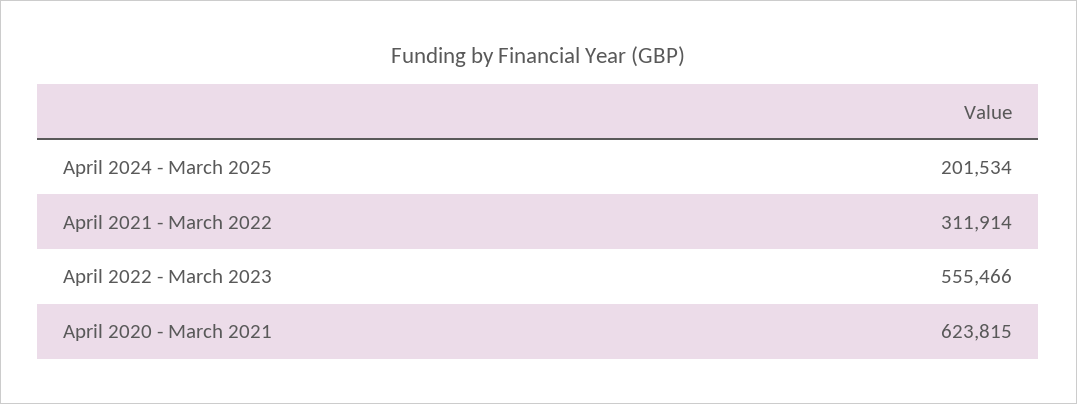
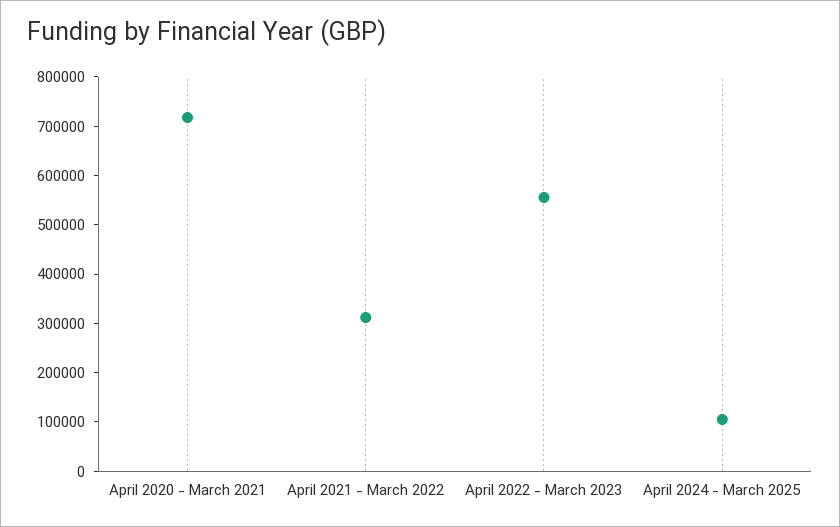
April 2024 - March 2025: 201534 -> 100000
April 2020 - March 2021: 623815 -> 720000

